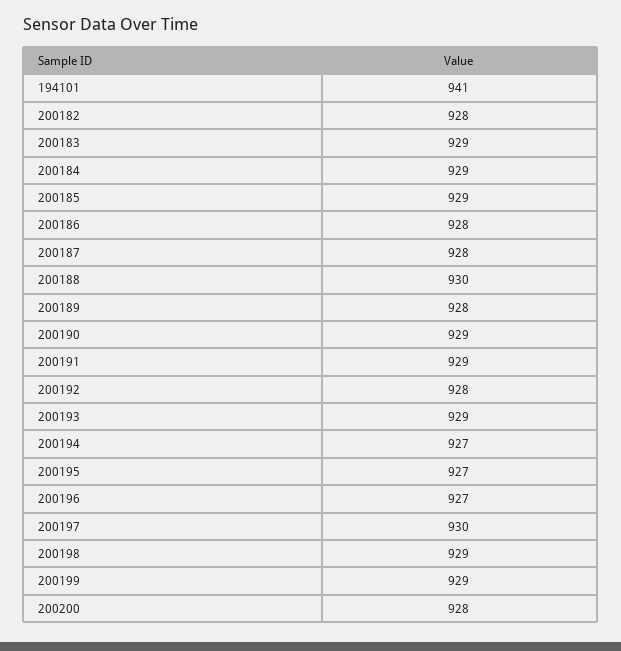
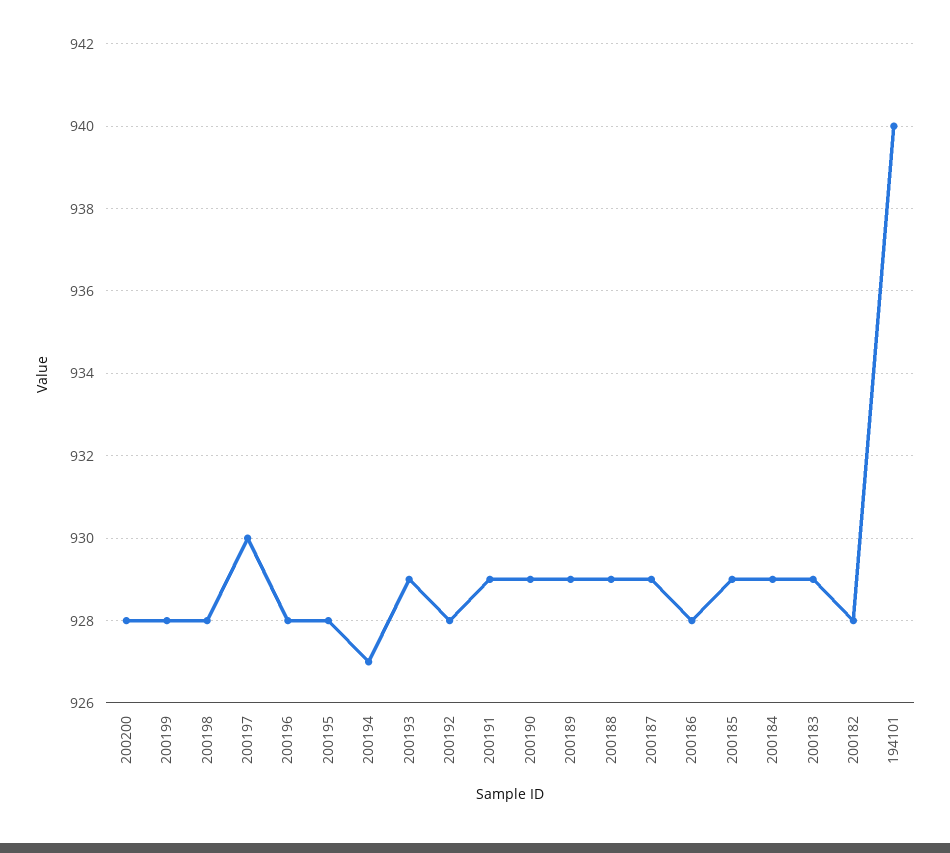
194101: 941 -> 940
200187: 928 -> 929
200188: 930 -> 929
200189: 928 -> 929
200195: 927 -> 928
200196: 927 -> 928
200198: 929 -> 928
200199: 929 -> 928

